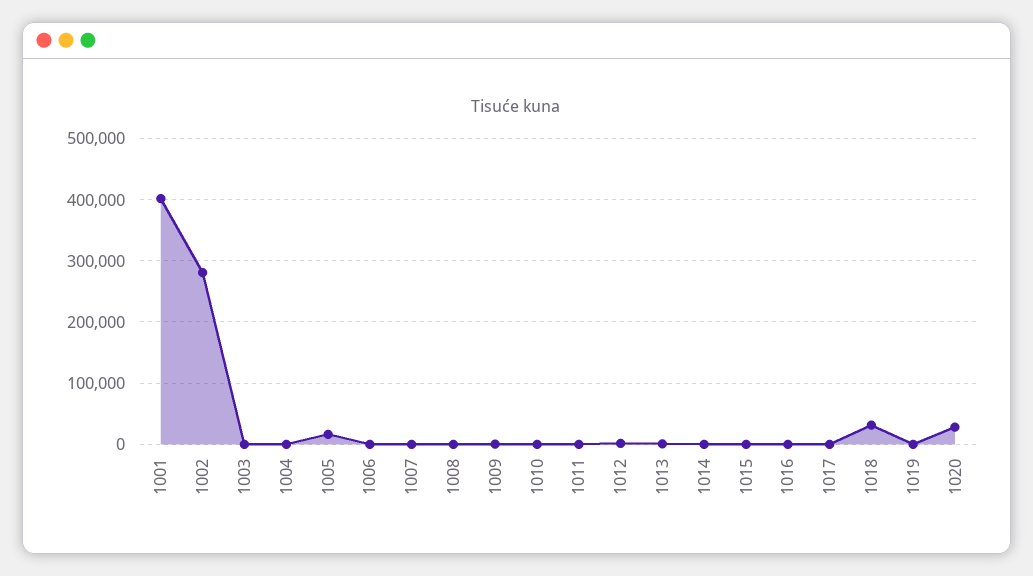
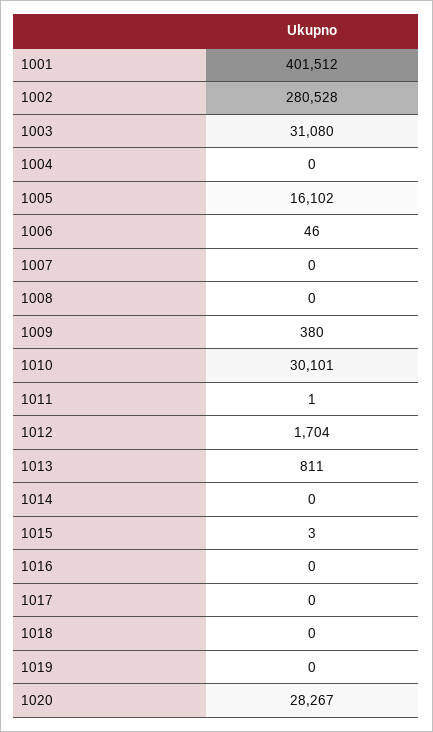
1003: 0 -> 31080
1010: 0 -> 30101
1018: 30000 -> 0

